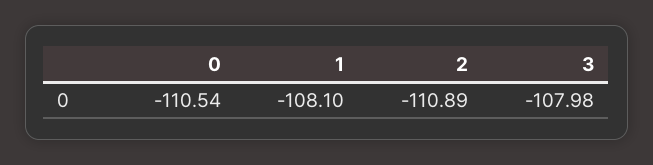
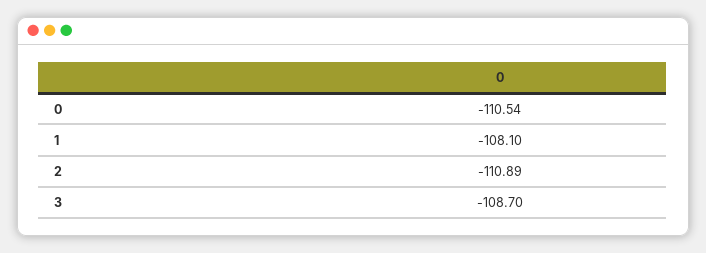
3: -107.98 -> -108.7

